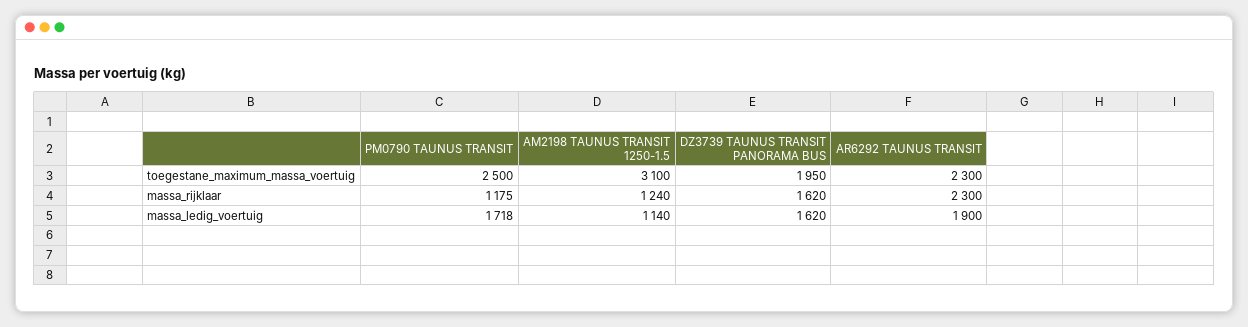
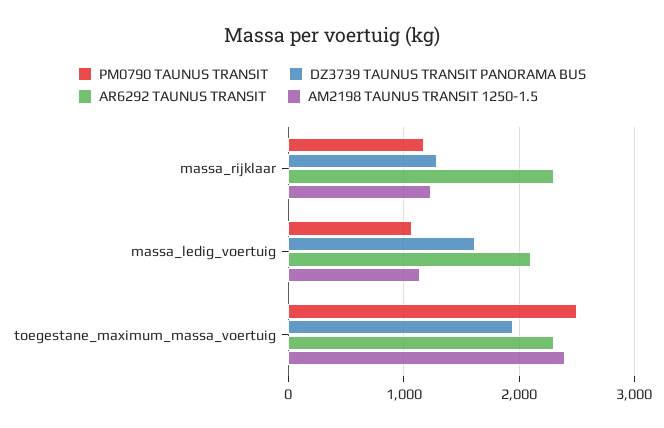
AM2198 TAUNUS TRANSIT 1250-1.5, toegestane_maximum_massa_voertuig: 3100 -> 2400
DZ3739 TAUNUS TRANSIT PANORAMA BUS, massa_rijklaar: 1620 -> 1300
PM0790 TAUNUS TRANSIT, massa_ledig_voertuig: 1718 -> 1100
AR6292 TAUNUS TRANSIT, massa_ledig_voertuig: 1900 -> 2100

